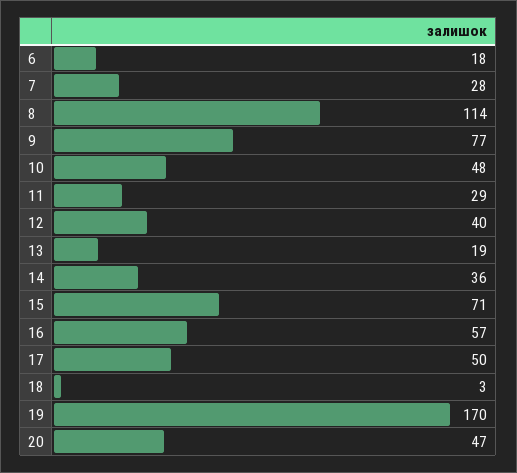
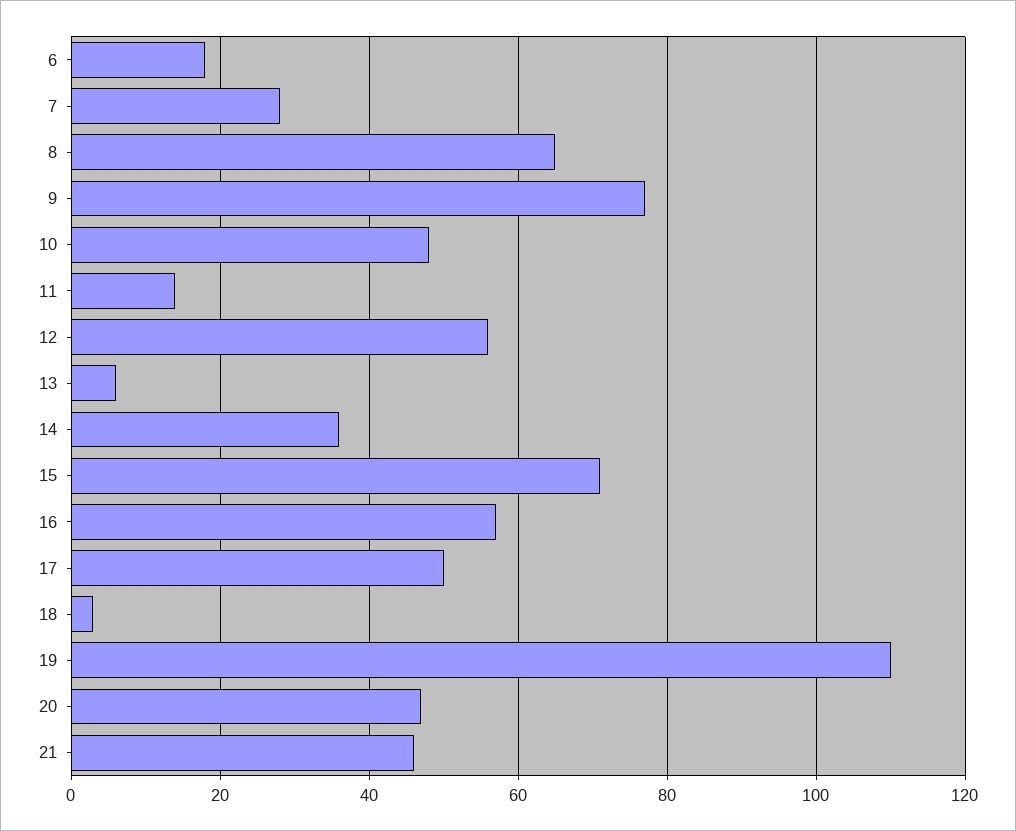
8: 114 -> 65
11: 29 -> 15
12: 40 -> 55
13: 19 -> 5
19: 170 -> 110
21: none -> 45

